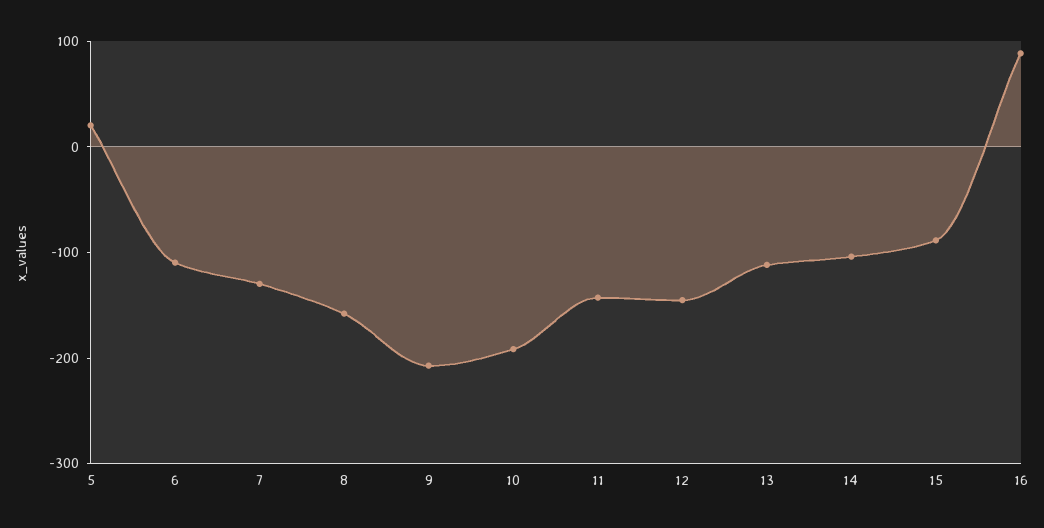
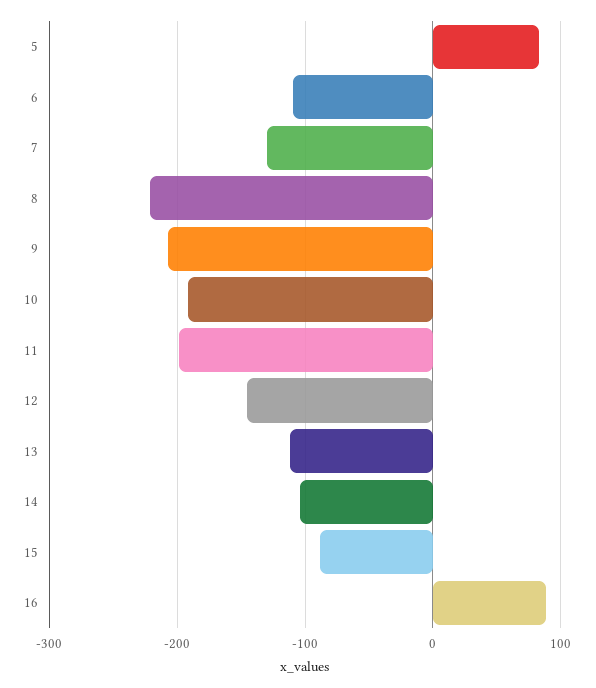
5: 20 -> 80
8: -160 -> -220
11: -140 -> -200

